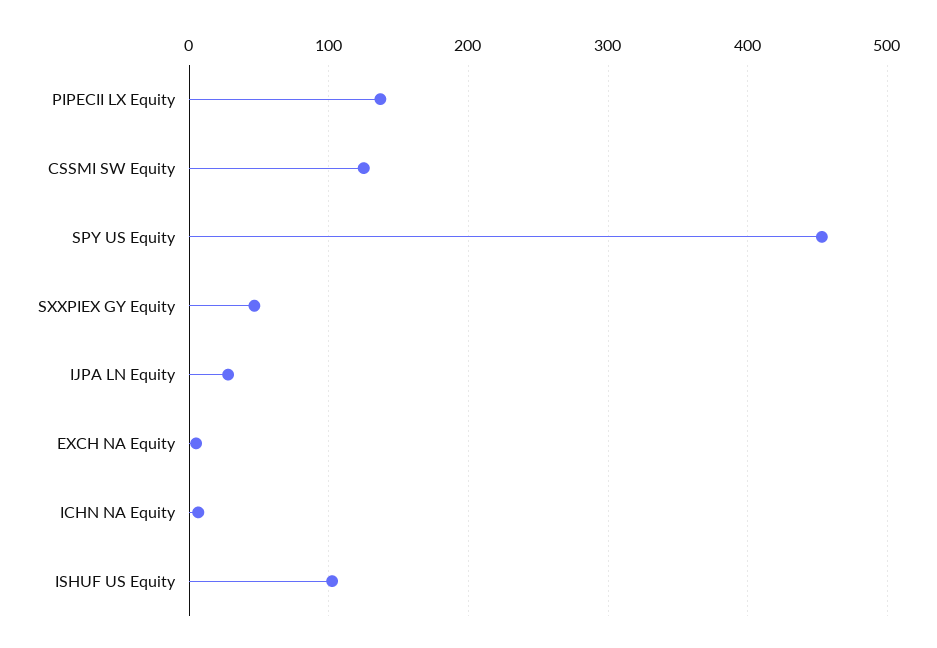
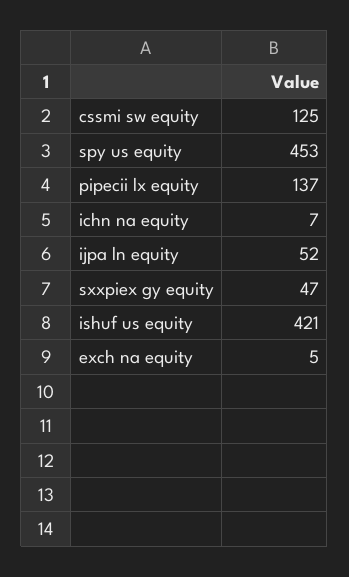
IJPA LN Equity: 30 -> 52
ISHUF US Equity: 100 -> 421

